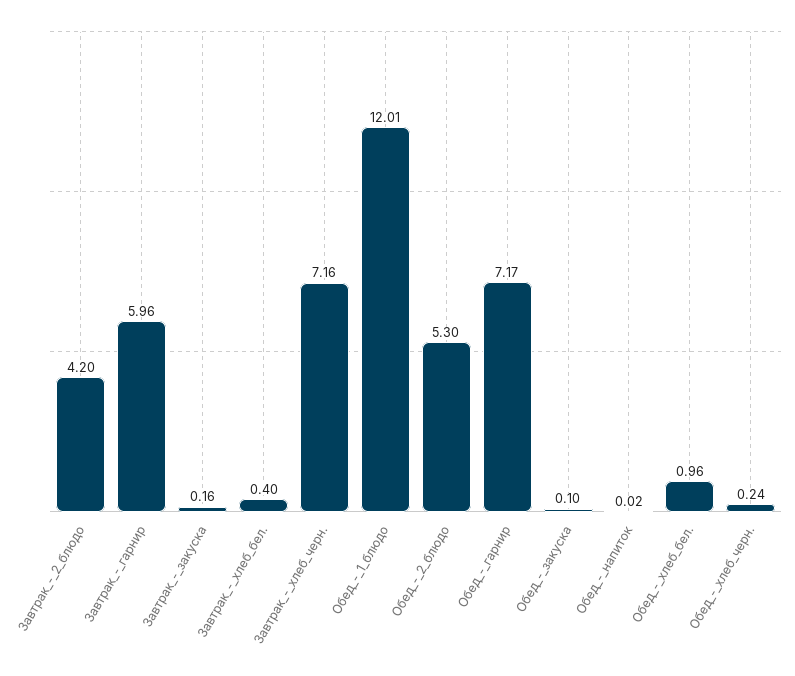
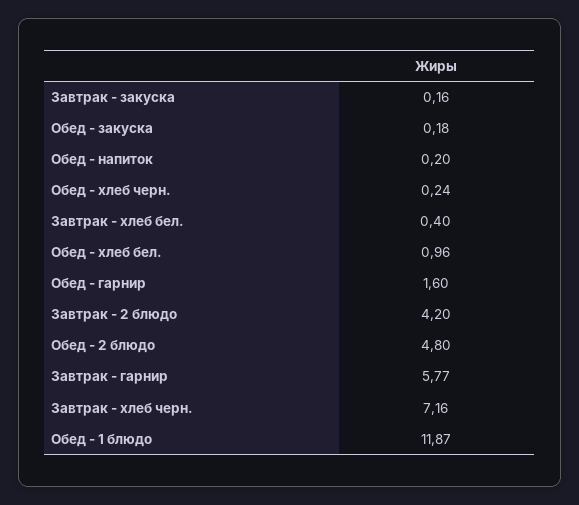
Завтрак_-_гарнир: 5.96 -> 5.77
Обед_-_1_блюдо: 12.01 -> 11.87
Обед_-_2_блюдо: 5.3 -> 4.8
Обед_-_гарнир: 7.17 -> 1.6
Обед_-_закуска: 0.1 -> 0.18
Обед_-_напиток: 0.02 -> 0.2

